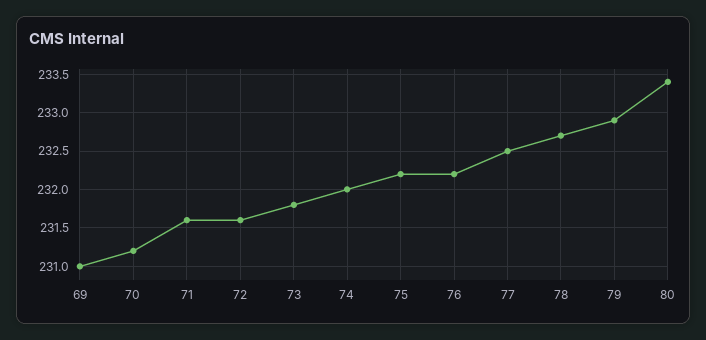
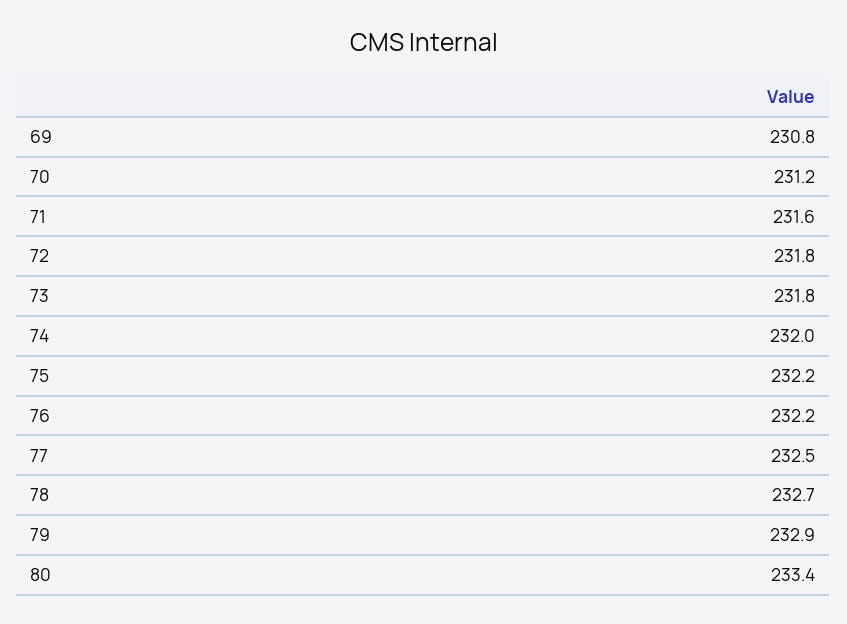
69: 231 -> 230.8
72: 231.6 -> 231.8

